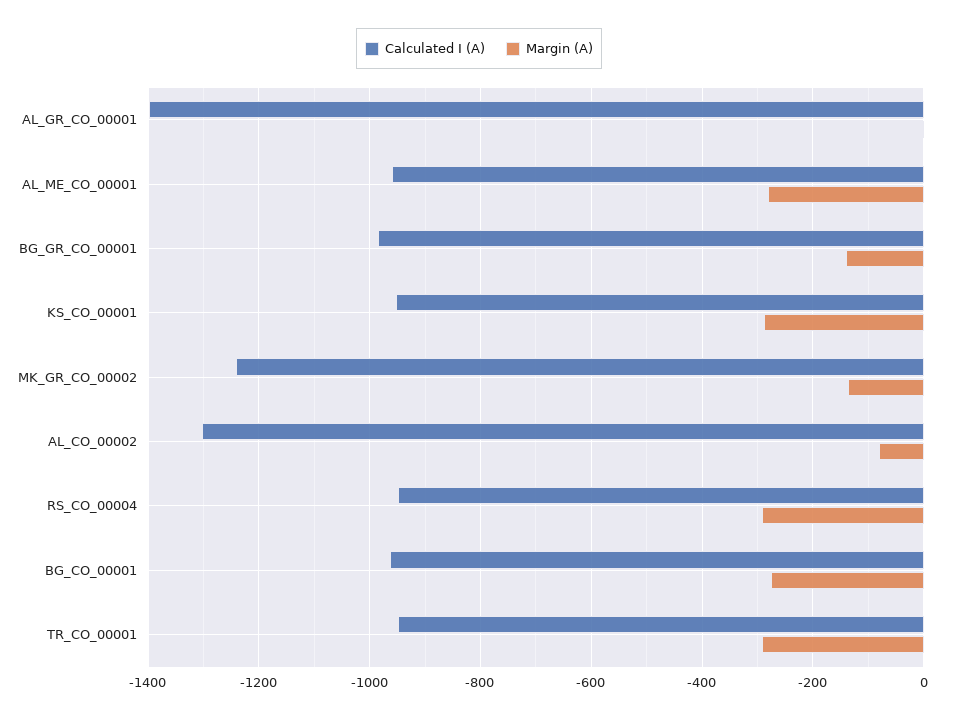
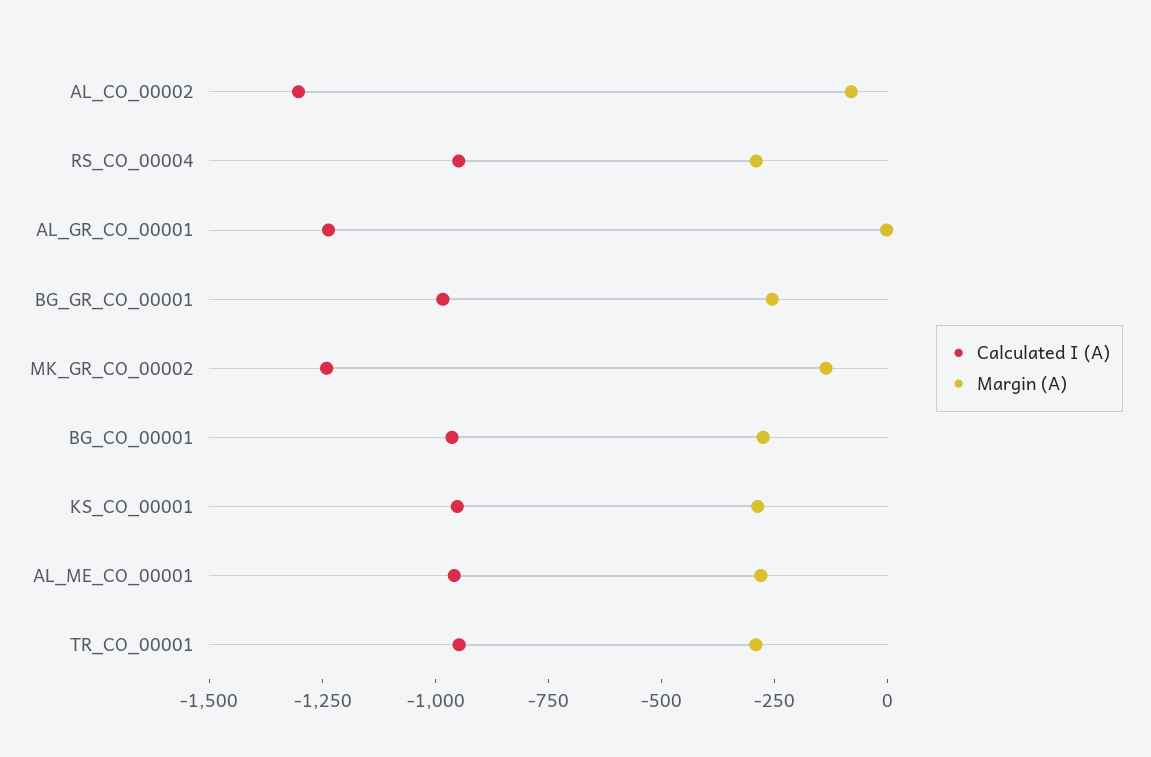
Calculated I (A), AL_GR_CO_00001: -1400 -> -1250
Margin (A), BG_GR_CO_00001: -140 -> -250

